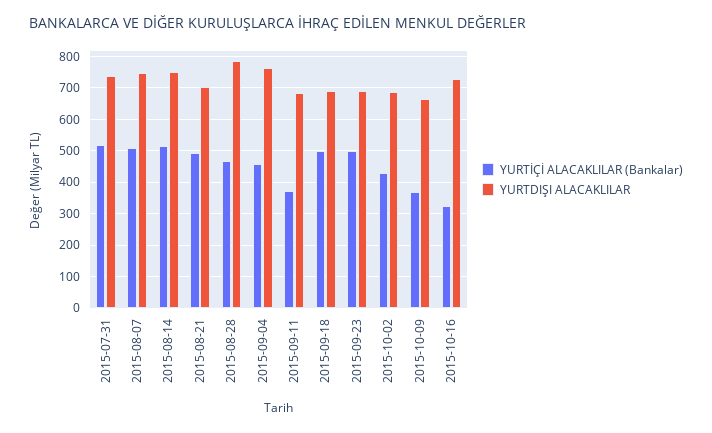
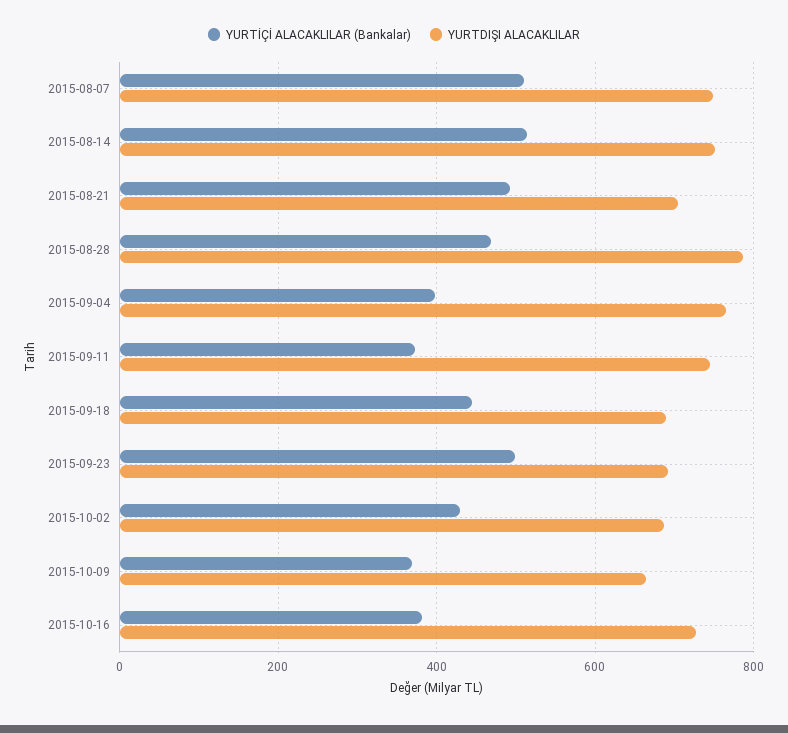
YURTİÇİ ALACAKLILAR (Bankalar), 2015-07-31: 520 -> none
YURTDIŞI ALACAKLILAR, 2015-07-31: 740 -> none
YURTİÇİ ALACAKLILAR (Bankalar), 2015-09-04: 460 -> 400
YURTDIŞI ALACAKLILAR, 2015-09-11: 680 -> 740
YURTİÇİ ALACAKLILAR (Bankalar), 2015-09-18: 500 -> 440
YURTİÇİ ALACAKLILAR (Bankalar), 2015-10-16: 320 -> 380

